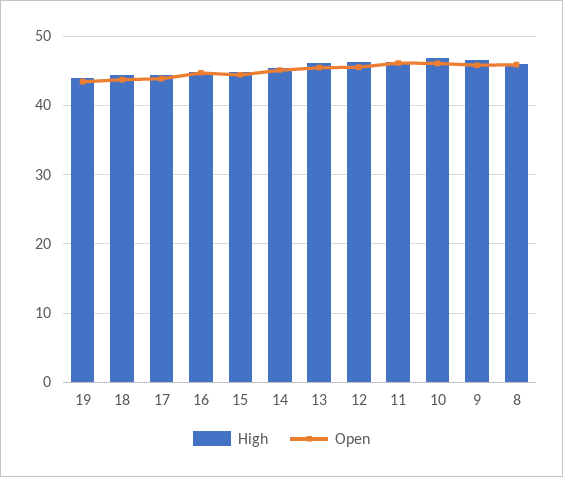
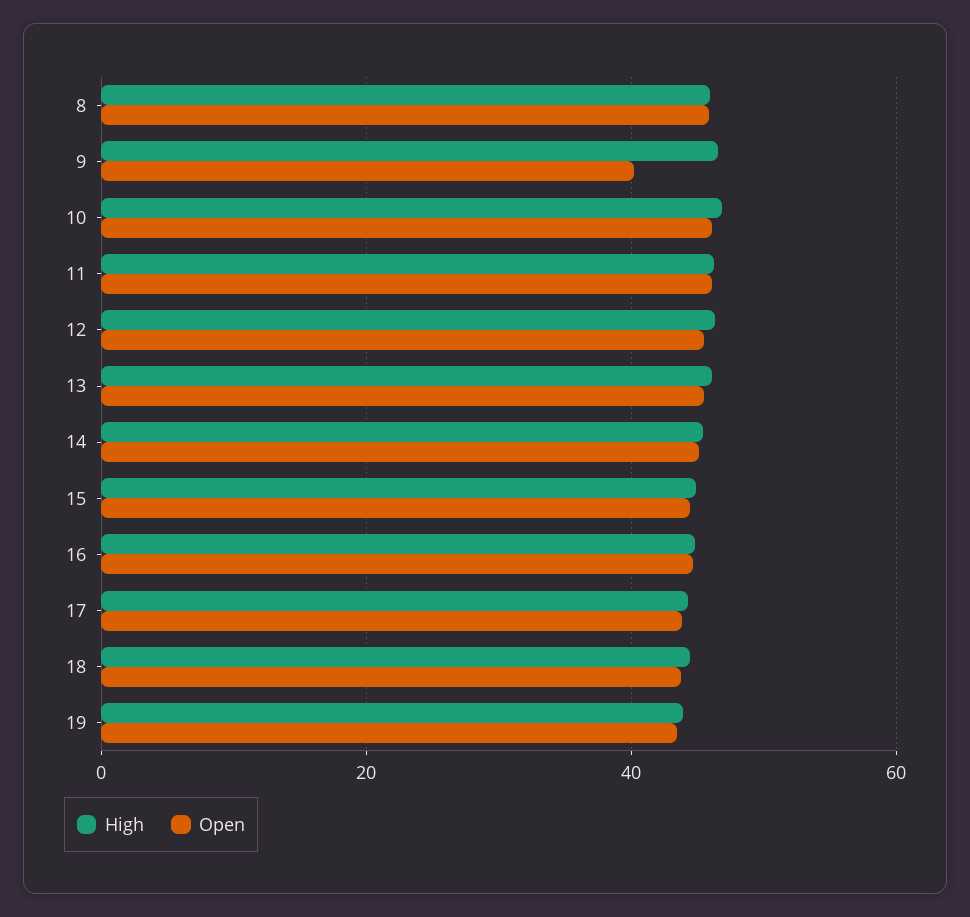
Open, 9: 46 -> 40

